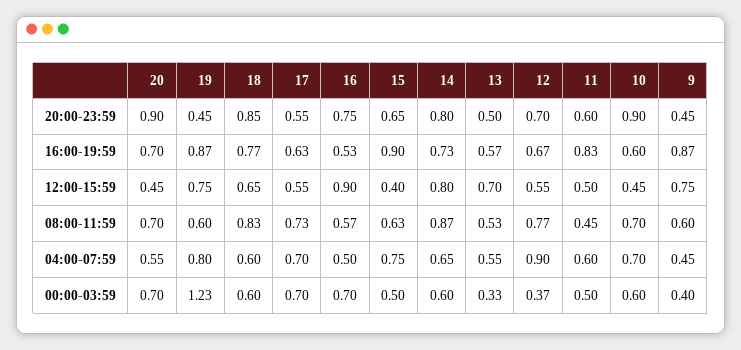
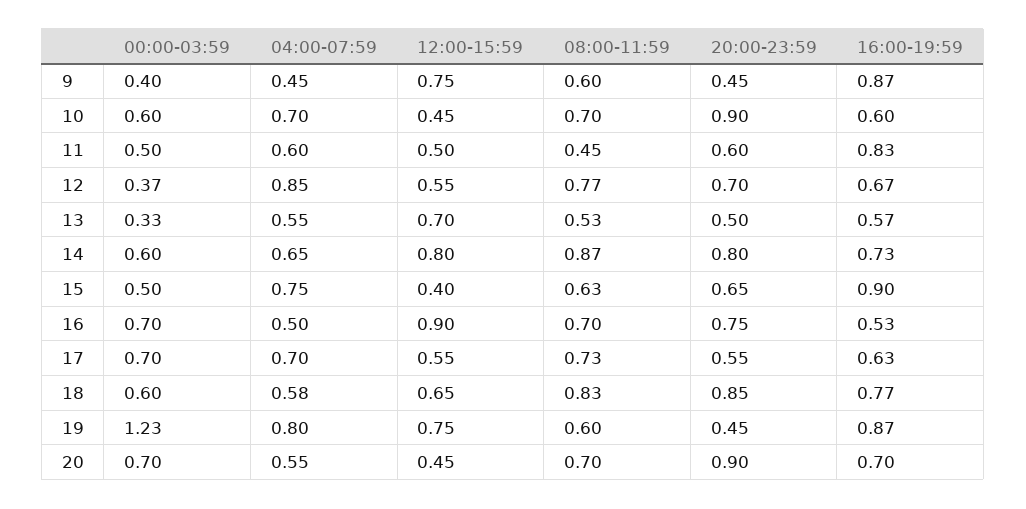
16, 08:00-11:59: 0.57 -> 0.7
18, 04:00-07:59: 0.6 -> 0.58
12, 04:00-07:59: 0.9 -> 0.85

